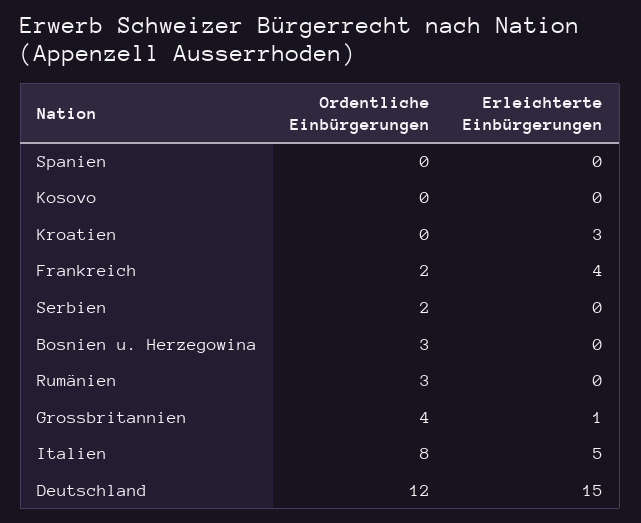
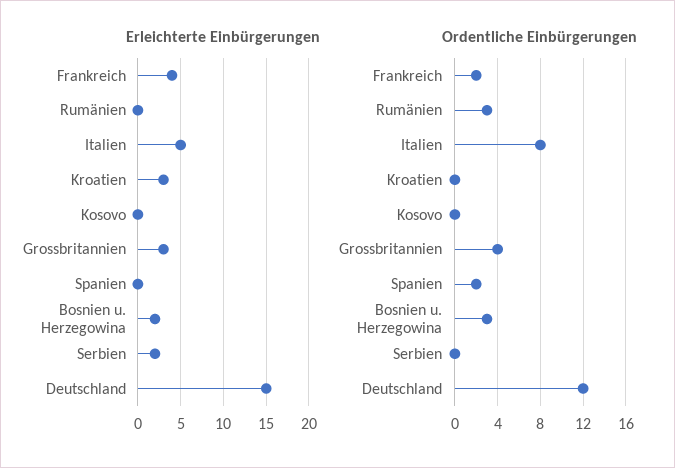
Ordentliche Einbürgerungen, Spanien: 0 -> 2
Ordentliche Einbürgerungen, Serbien: 2 -> 0
Erleichterte Einbürgerungen, Serbien: 0 -> 2
Erleichterte Einbürgerungen, Bosnien u. Herzegowina: 0 -> 2
Erleichterte Einbürgerungen, Grossbritannien: 1 -> 3

